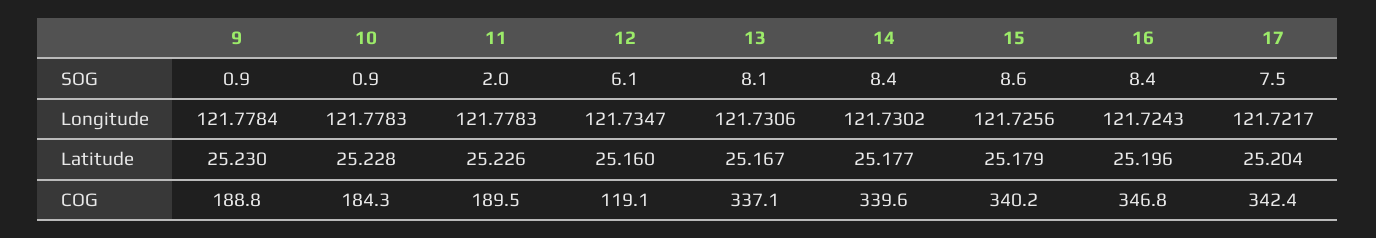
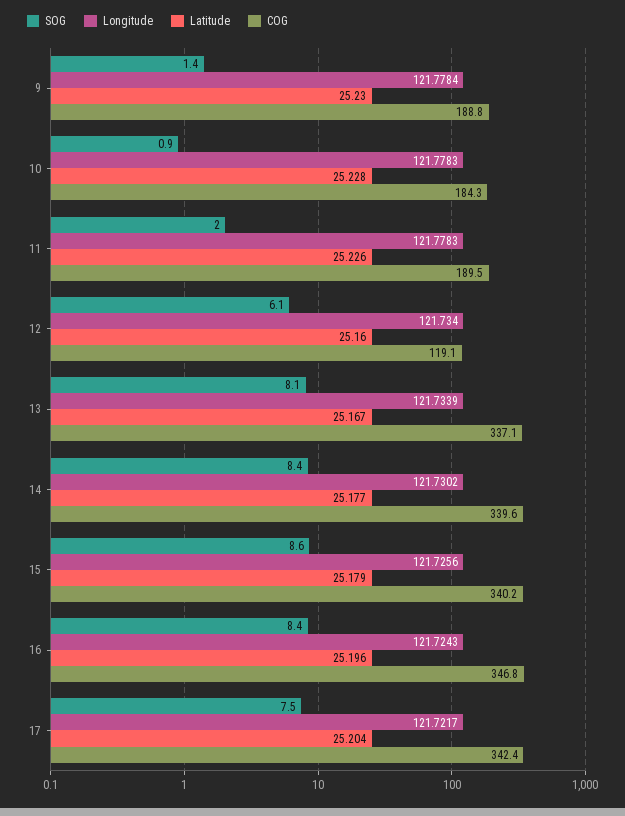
SOG, 9: 0.9 -> 1.4
Longitude, 12: 121.7347 -> 121.734
Longitude, 13: 121.7306 -> 121.7339

